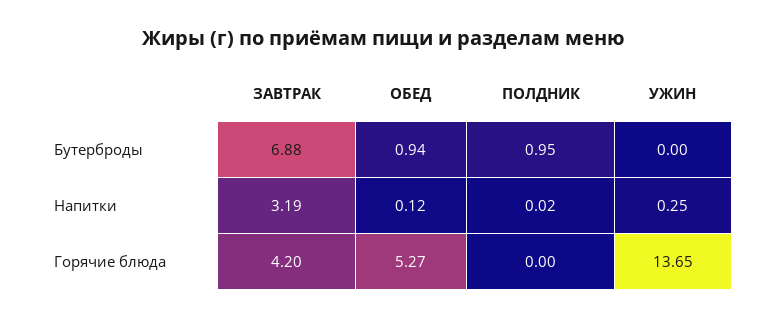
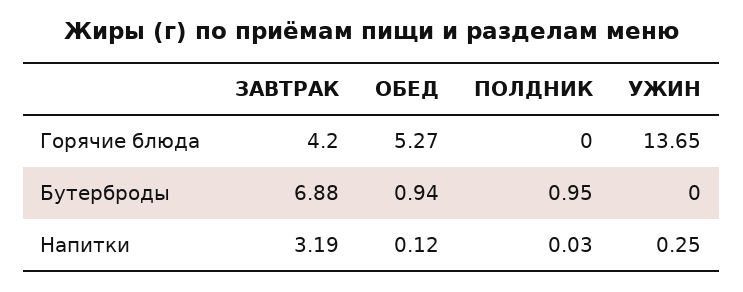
ПОЛДНИК, Напитки: 0.02 -> 0.03

